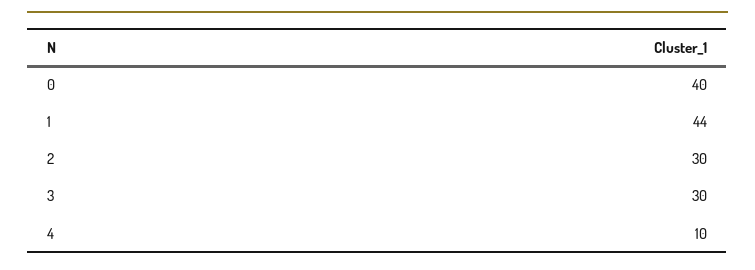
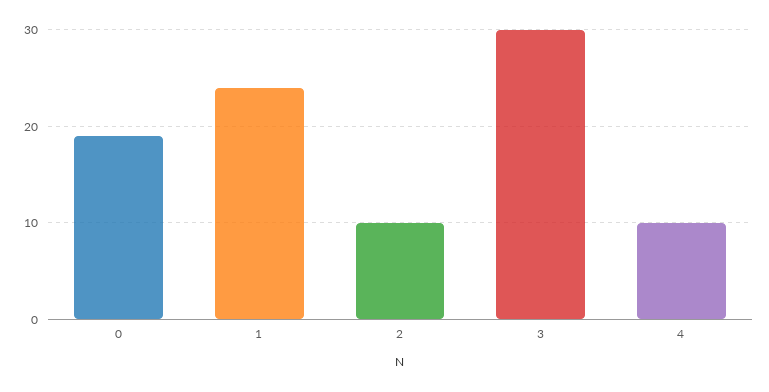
0: 40 -> 19
1: 44 -> 24
2: 30 -> 10

